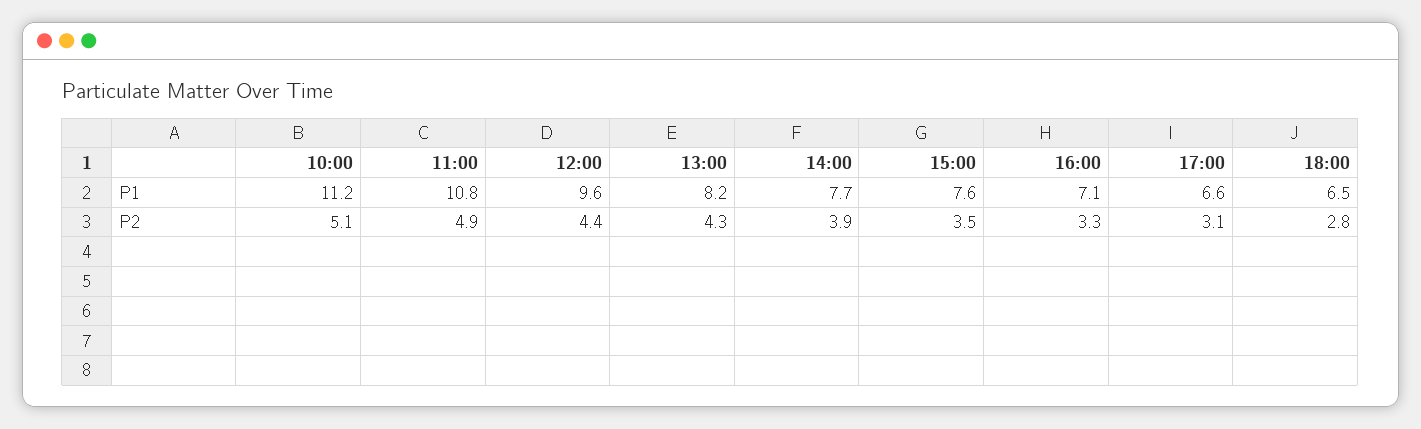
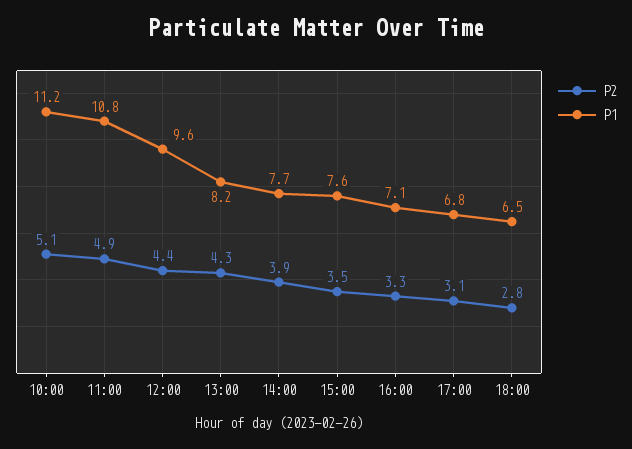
P1, 17:00: 6.6 -> 6.8

